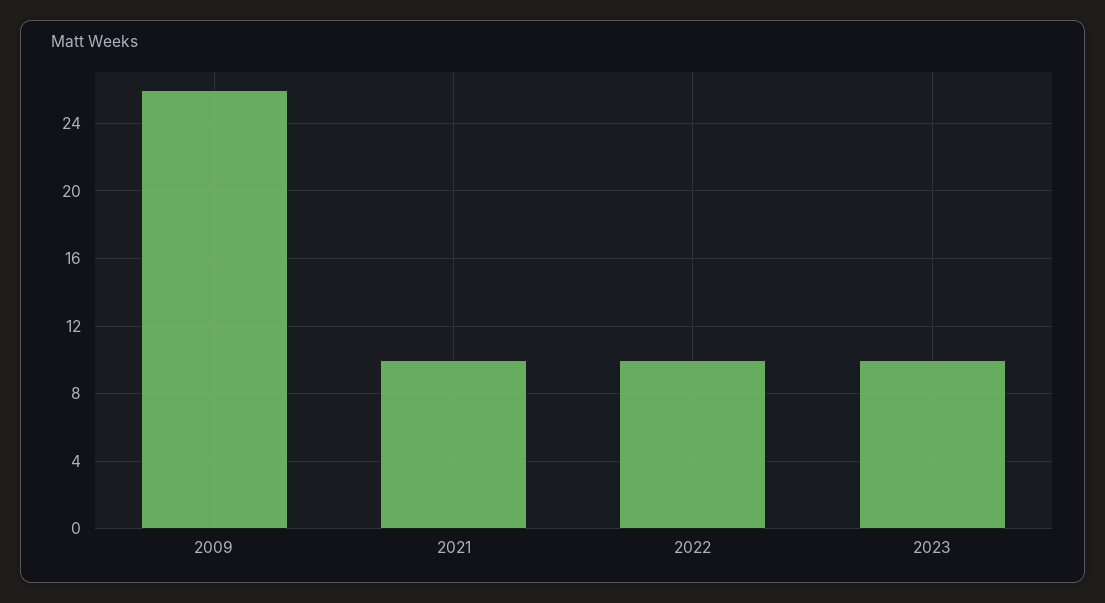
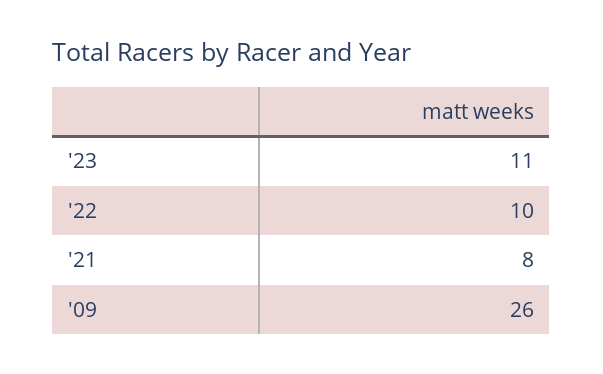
2021: 10 -> 8
2023: 10 -> 11

